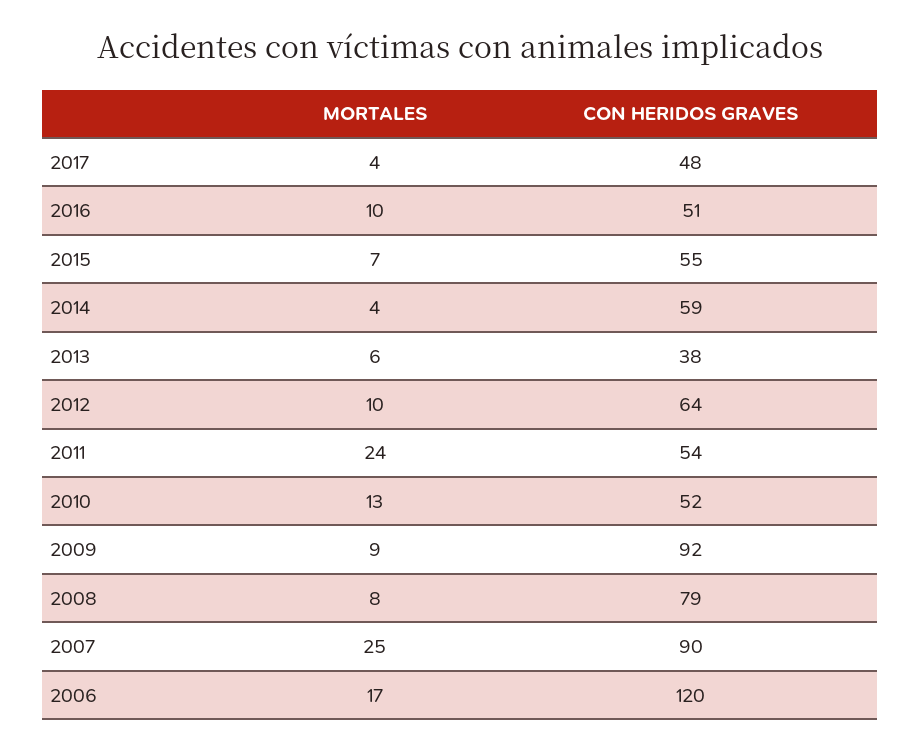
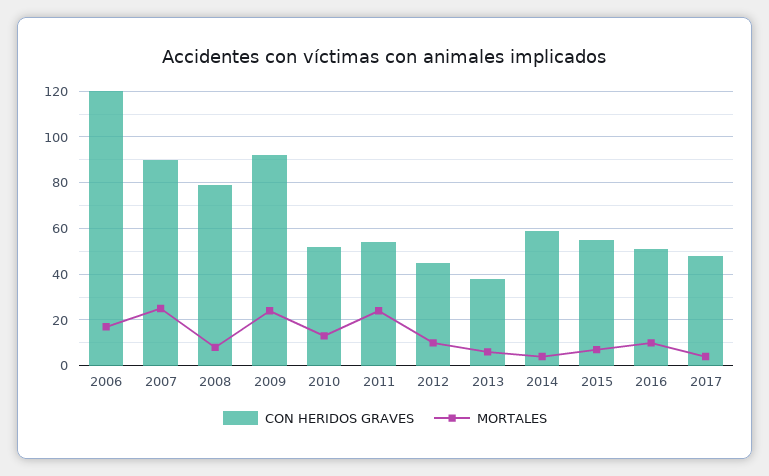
CON HERIDOS GRAVES, 2012: 64 -> 45
MORTALES, 2009: 9 -> 25

